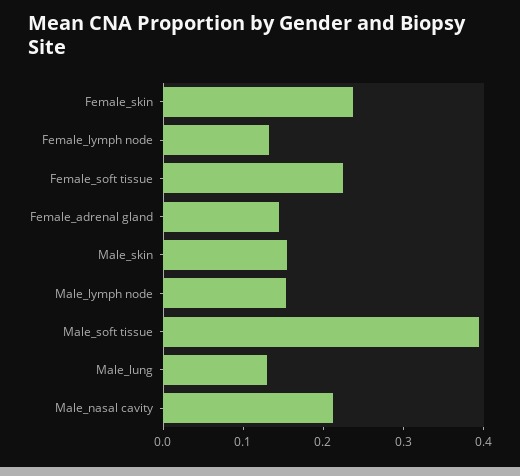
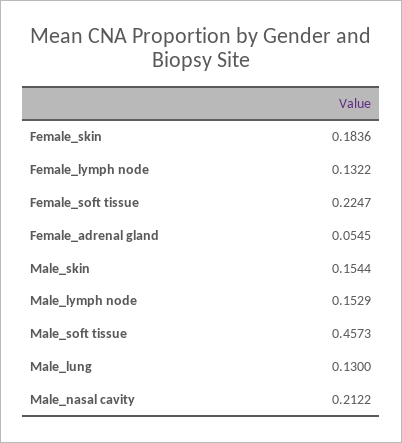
Female_skin: 0.24 -> 0.1836
Female_adrenal gland: 0.14 -> 0.0545
Male_soft tissue: 0.4 -> 0.4573

